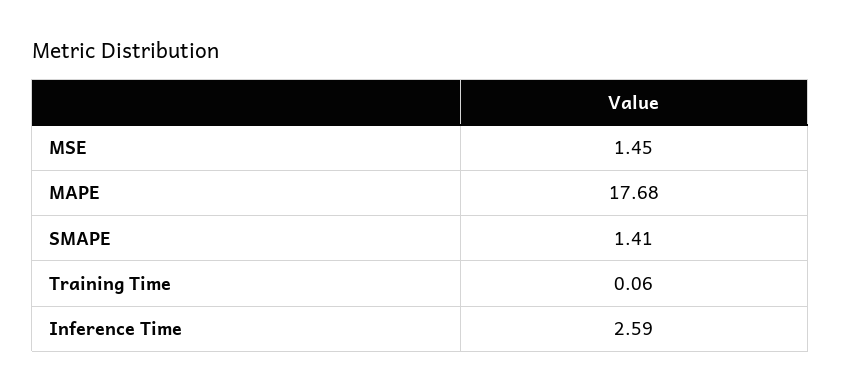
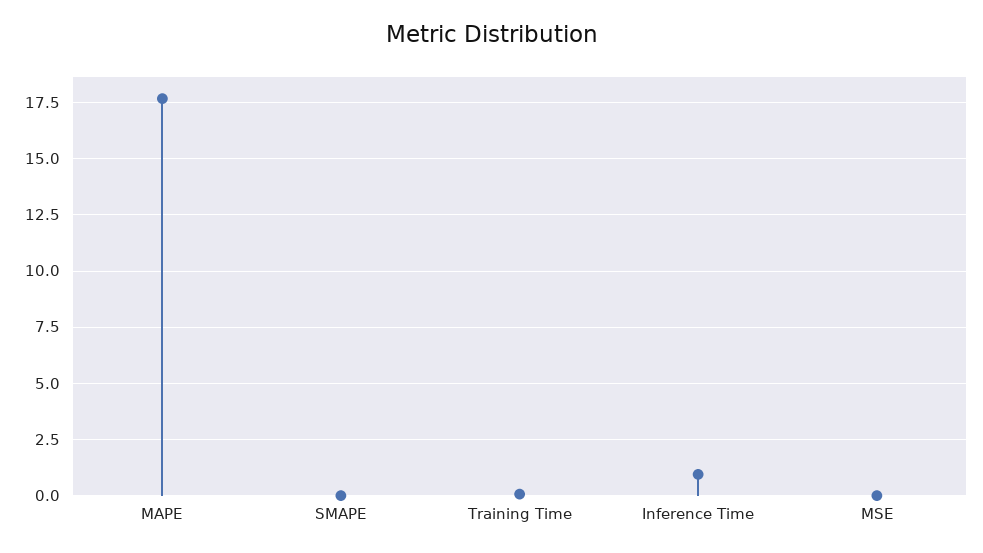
MSE: 1.45 -> 0
SMAPE: 1.41 -> 0
Inference Time: 2.59 -> 1

